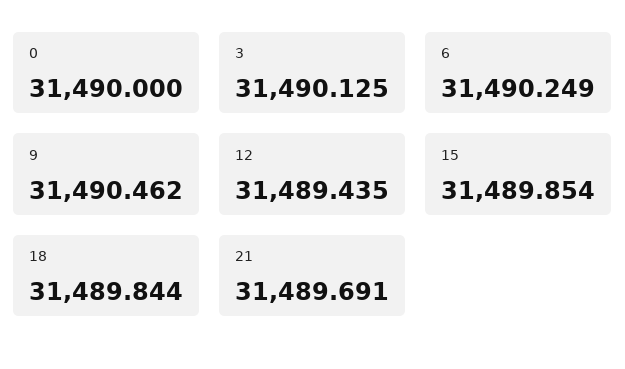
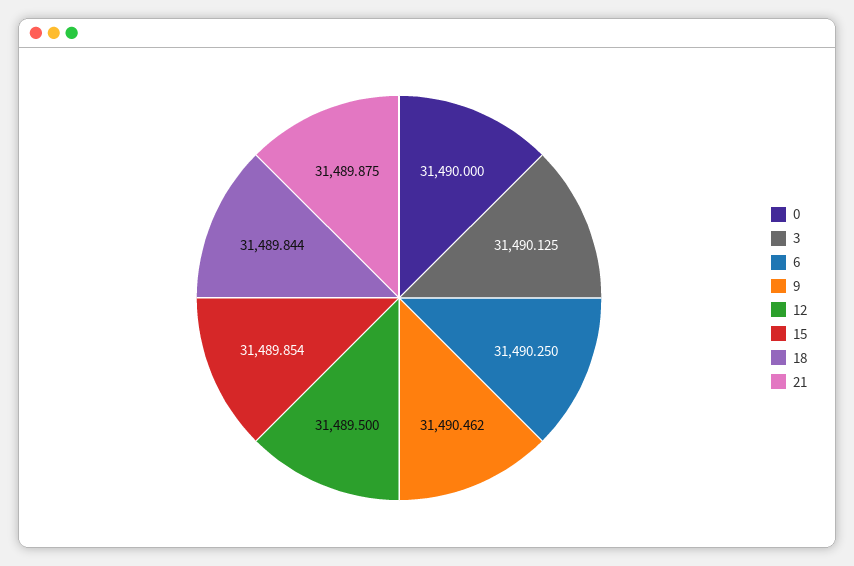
6: 31490.249 -> 31490.25
12: 31489.435 -> 31489.5
21: 31489.691 -> 31489.875

